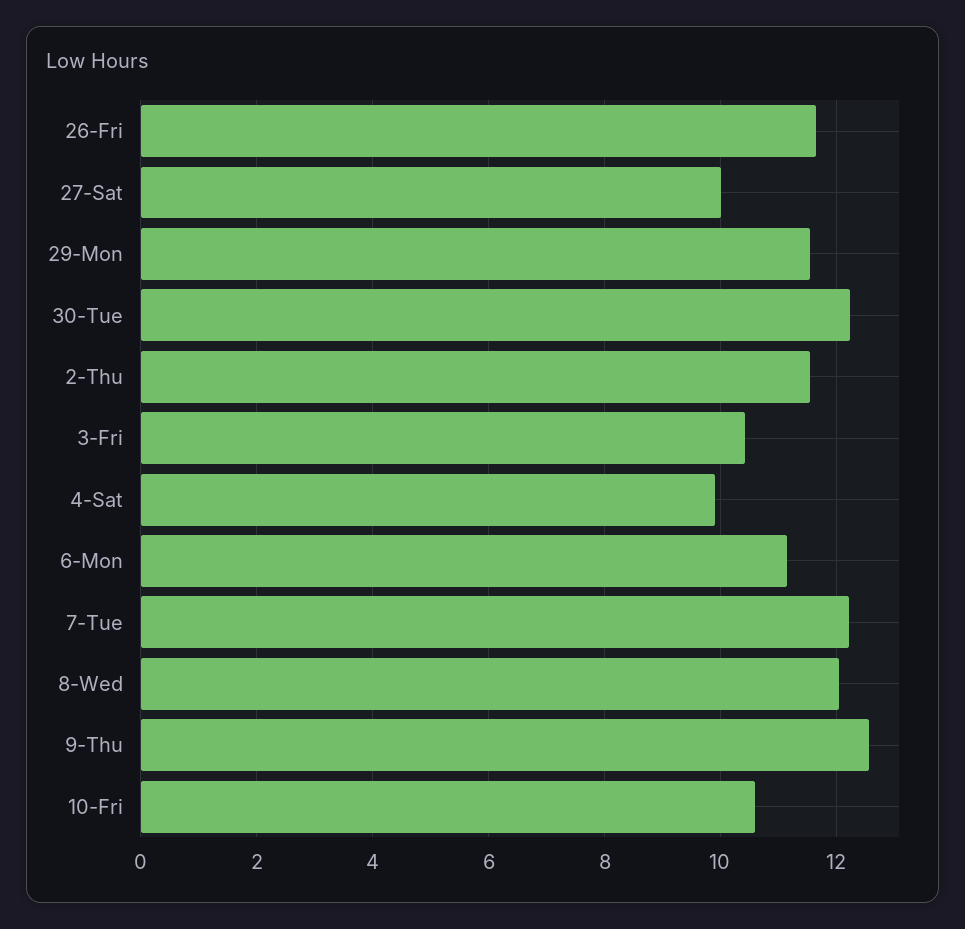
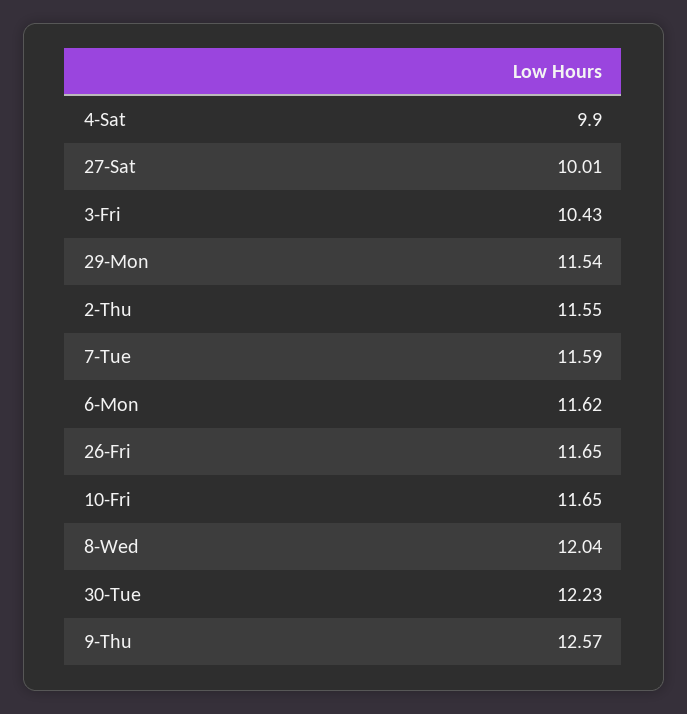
6-Mon: 11.2 -> 11.62
7-Tue: 12.2 -> 11.59
10-Fri: 10.6 -> 11.65

